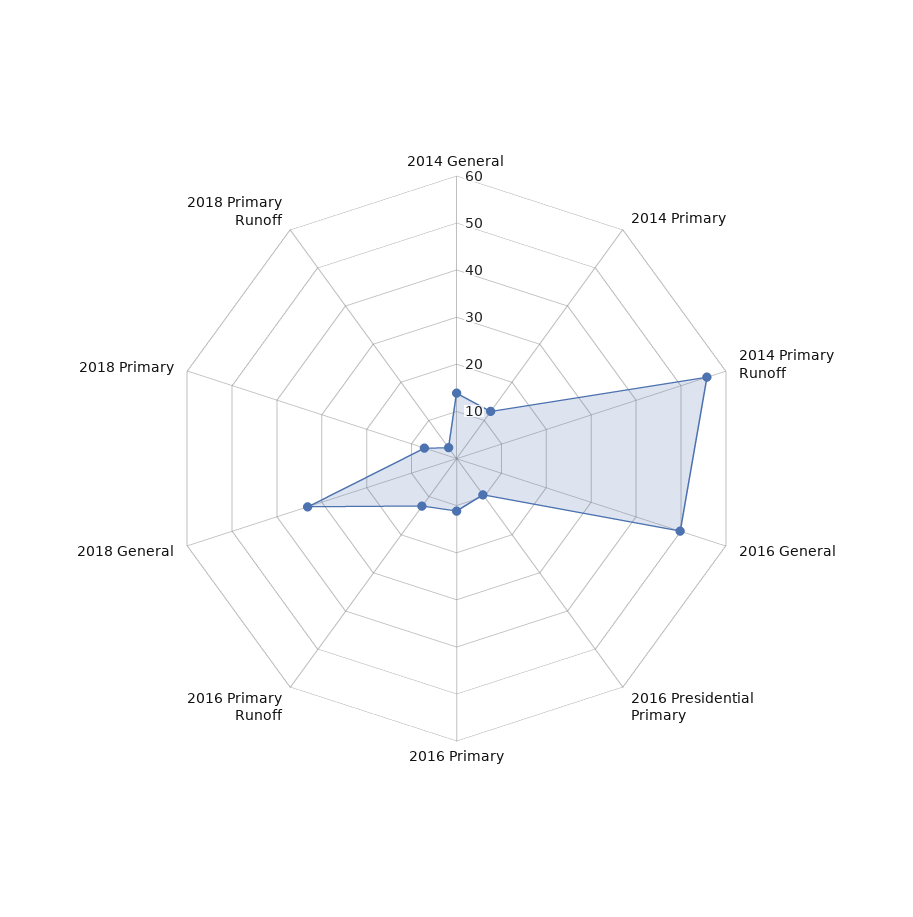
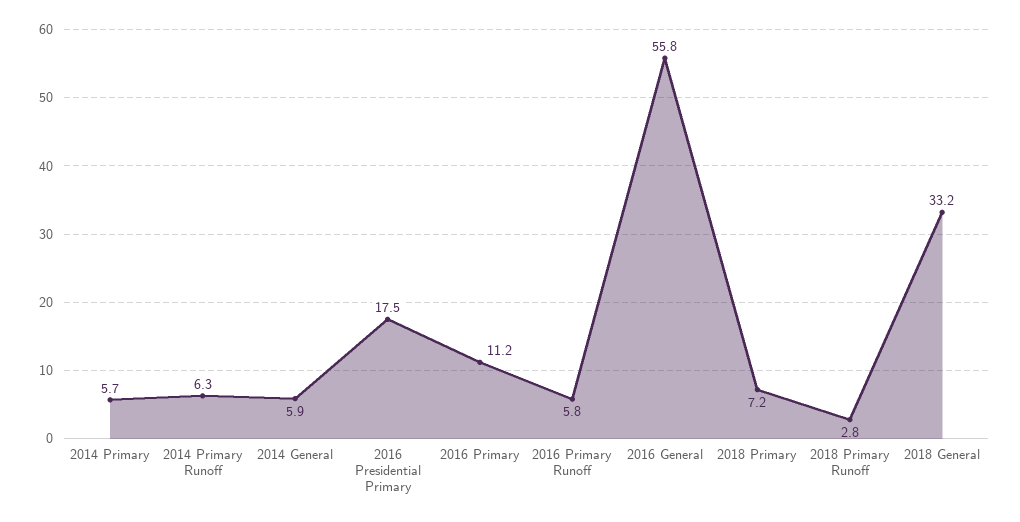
2014 General: 14 -> 5.9
2014 Primary: 12 -> 5.7
2014 Primary Runoff: 56 -> 6.3
2016 General: 50 -> 55.8
2016 Presidential Primary: 10 -> 17.5
2016 Primary Runoff: 12 -> 5.8

